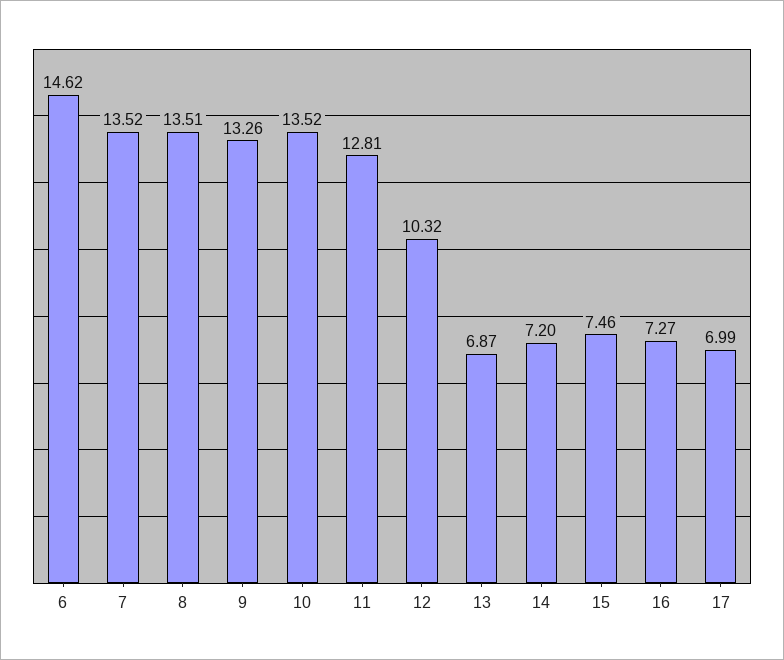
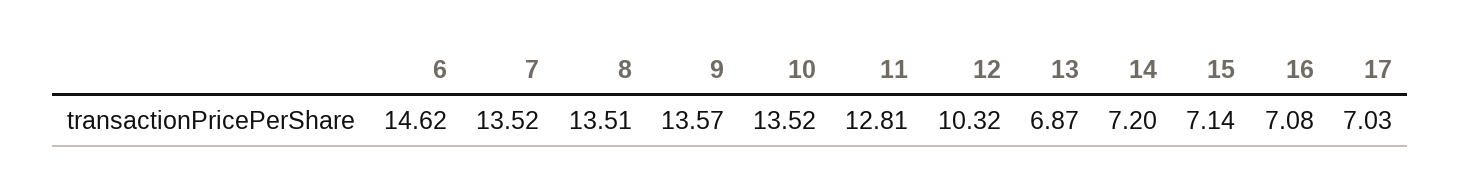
9: 13.26 -> 13.57
15: 7.46 -> 7.14
16: 7.27 -> 7.08
17: 6.99 -> 7.03

